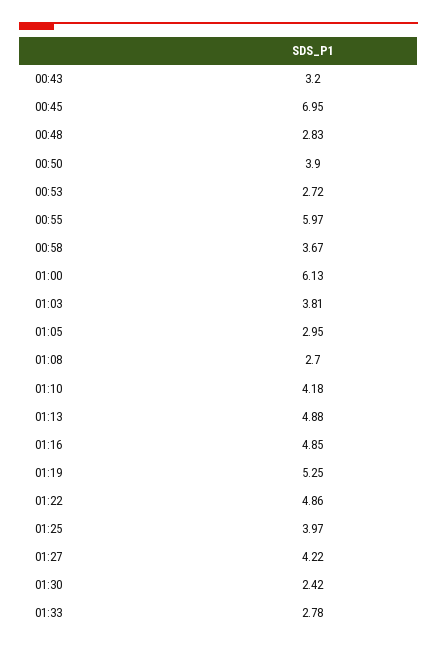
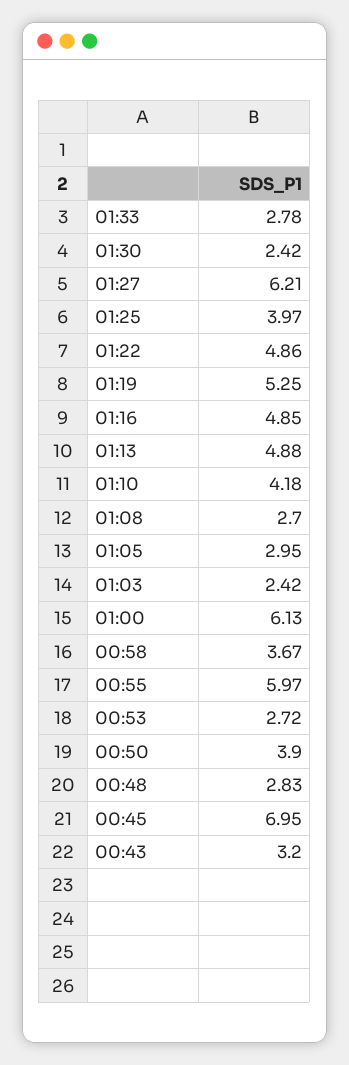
01:03: 3.81 -> 2.42
01:27: 4.22 -> 6.21

